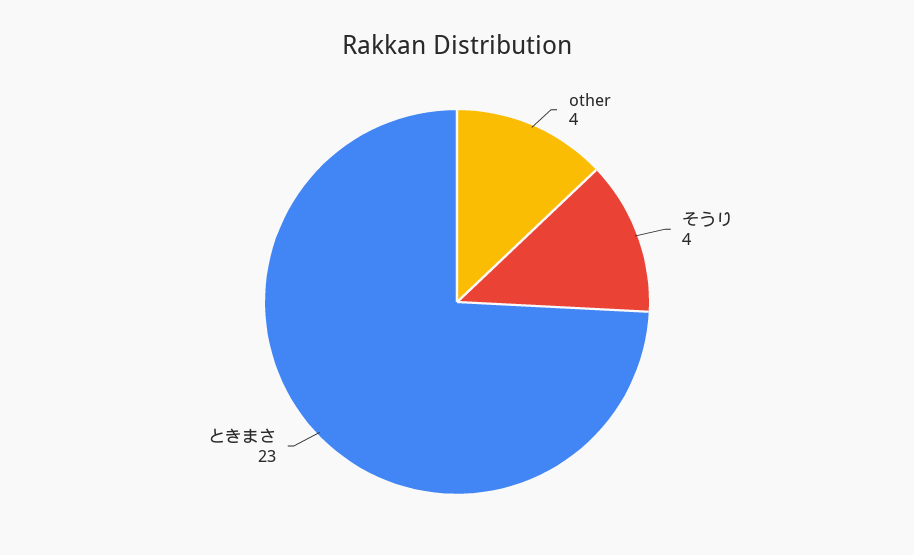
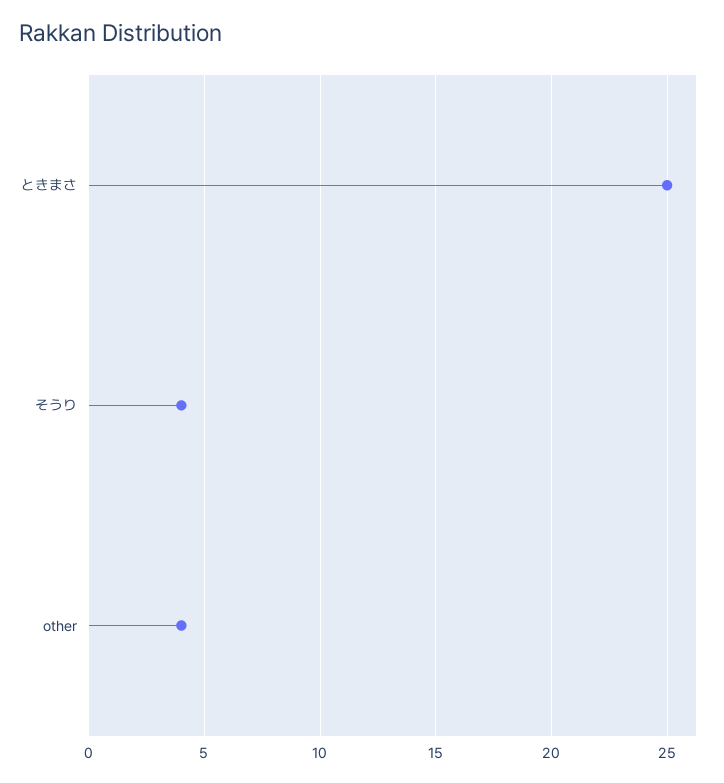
ときまさ: 23 -> 25

